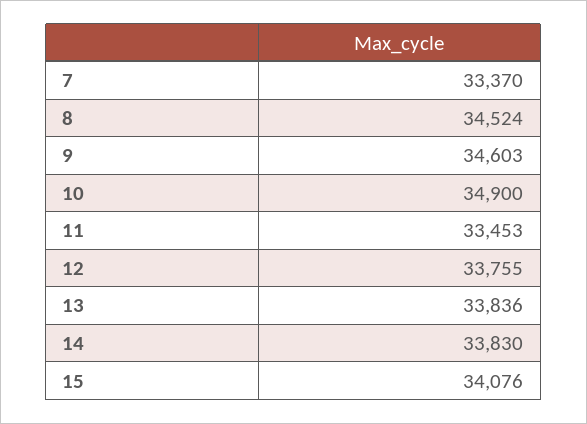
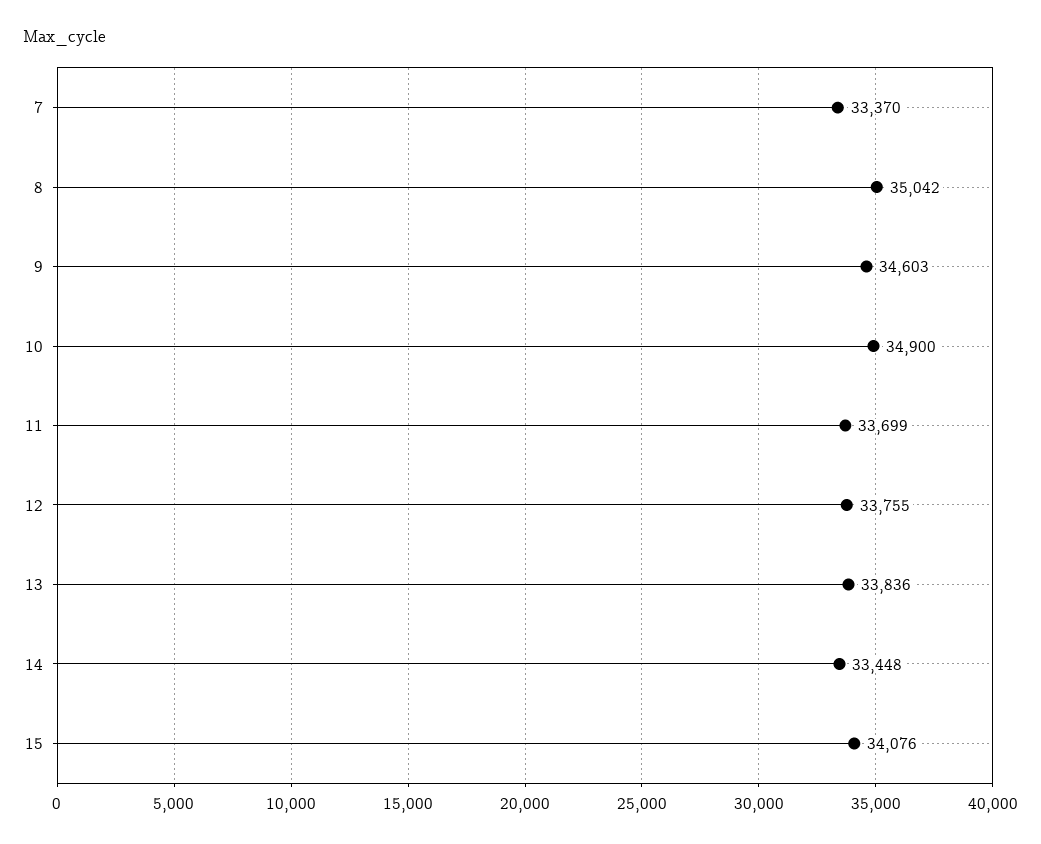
8: 34524 -> 35042
11: 33453 -> 33699
14: 33830 -> 33448

